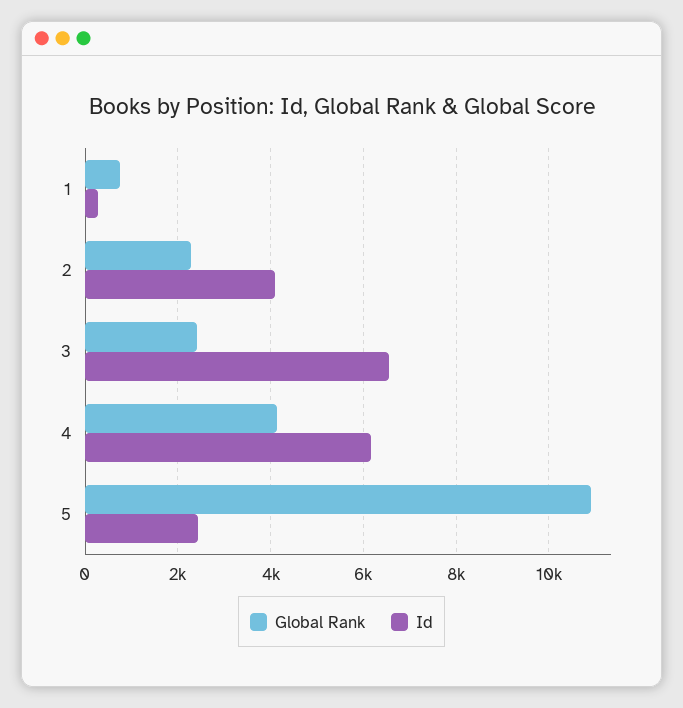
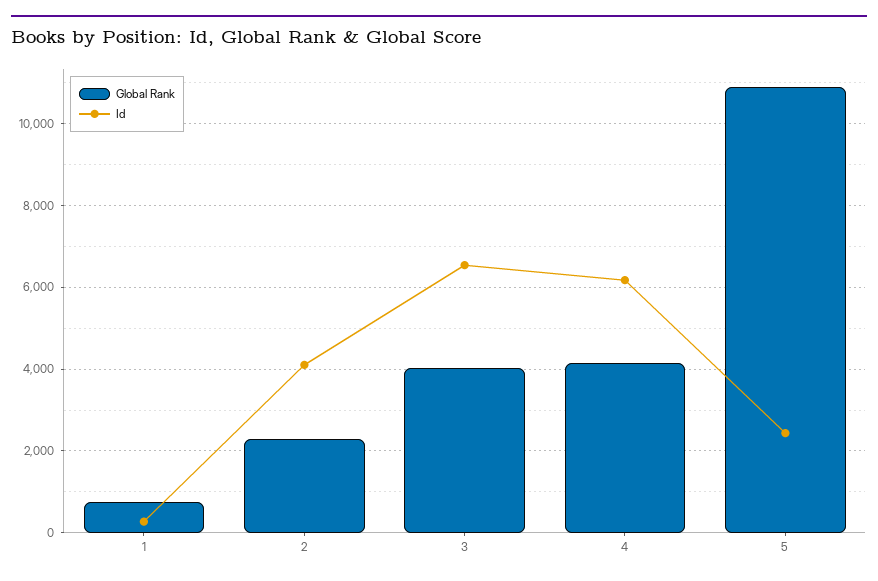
Global Rank, 3: 2400 -> 4000

